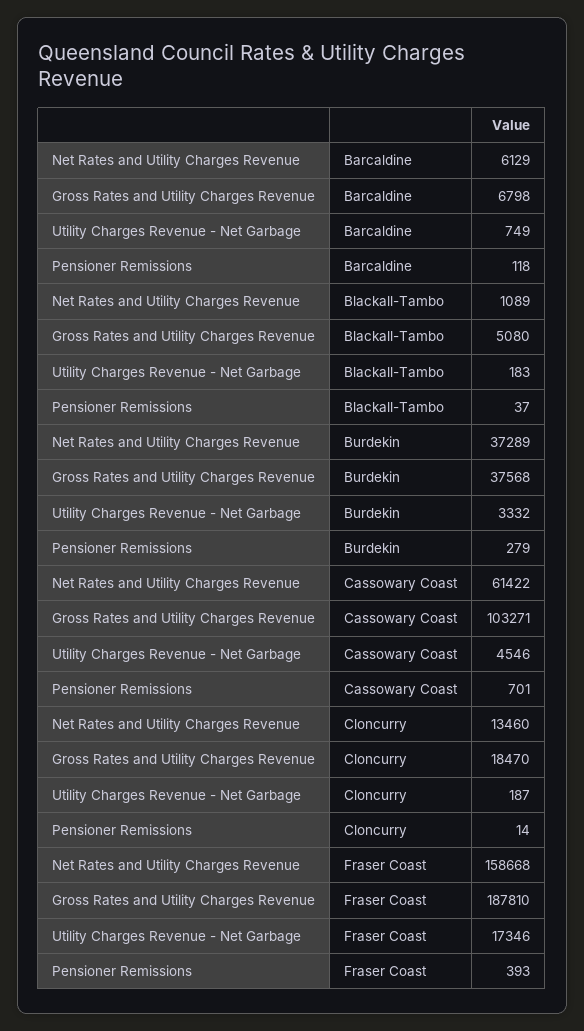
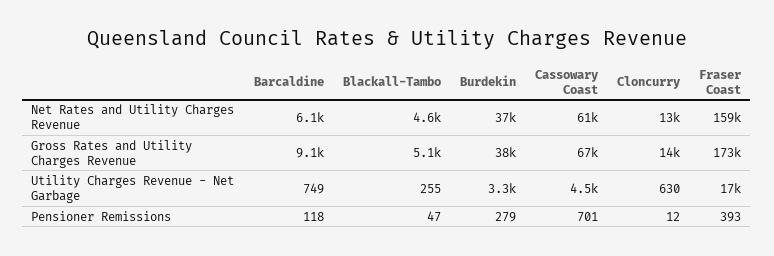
Gross Rates and Utility Charges Revenue, Barcaldine: 6798 -> 9100
Net Rates and Utility Charges Revenue, Blackall-Tambo: 1089 -> 4600
Utility Charges Revenue - Net Garbage, Blackall-Tambo: 183 -> 255
Pensioner Remissions, Blackall-Tambo: 37 -> 47
Gross Rates and Utility Charges Revenue, Cassowary Coast: 103271 -> 67000
Gross Rates and Utility Charges Revenue, Cloncurry: 18470 -> 14000
Utility Charges Revenue - Net Garbage, Cloncurry: 187 -> 630
Pensioner Remissions, Cloncurry: 14 -> 12
Gross Rates and Utility Charges Revenue, Fraser Coast: 187810 -> 173000

